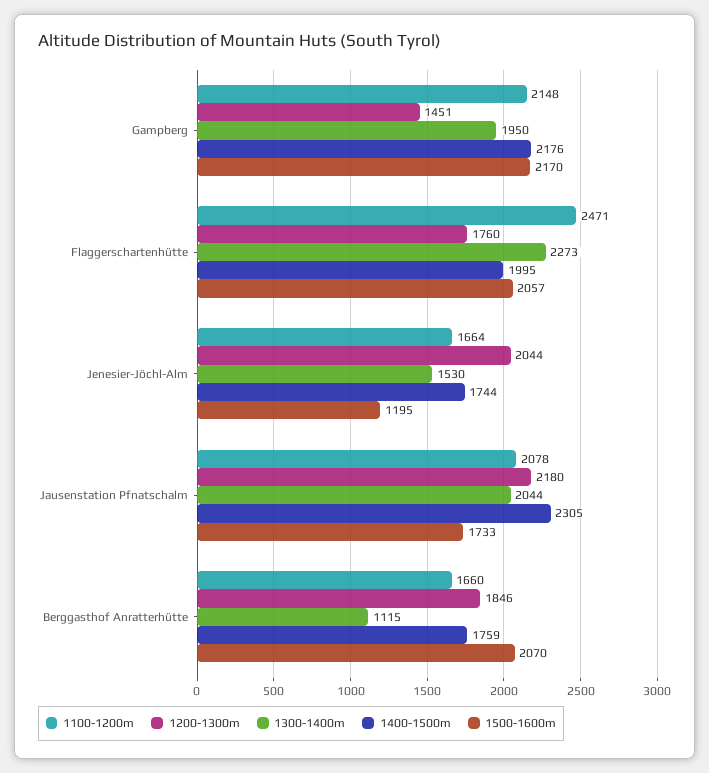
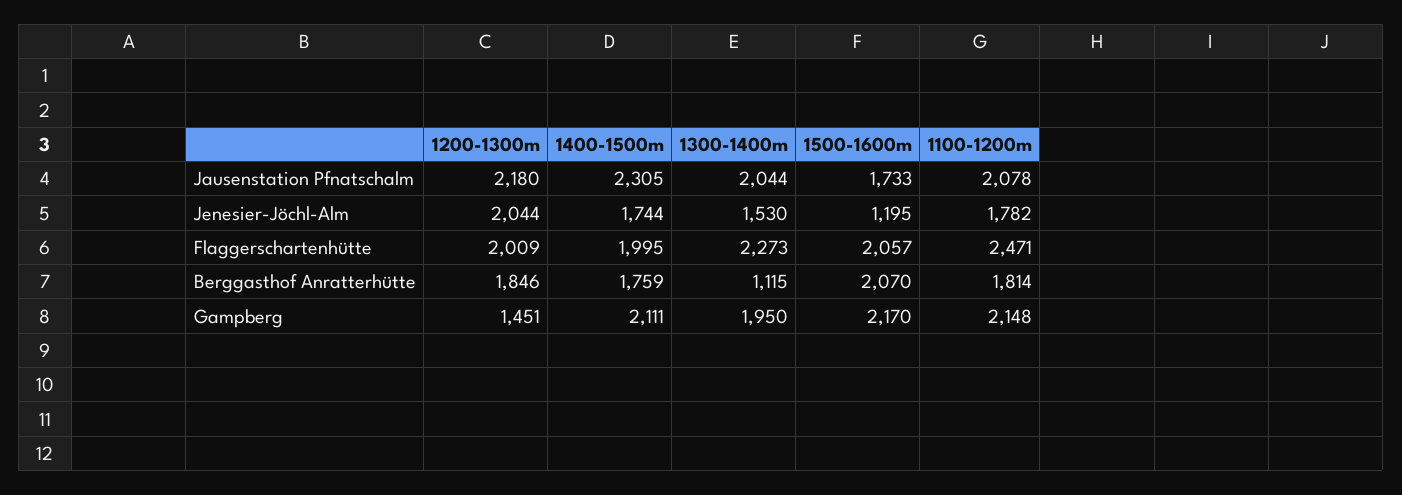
1400-1500m, Gampberg: 2176 -> 2111
1200-1300m, Flaggerschartenhütte: 1760 -> 2009
1100-1200m, Jenesier-Jöchl-Alm: 1664 -> 1782
1100-1200m, Berggasthof Anratterhütte: 1660 -> 1814

